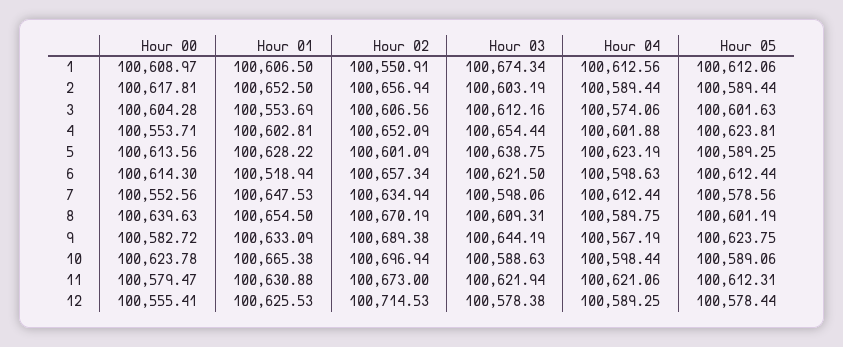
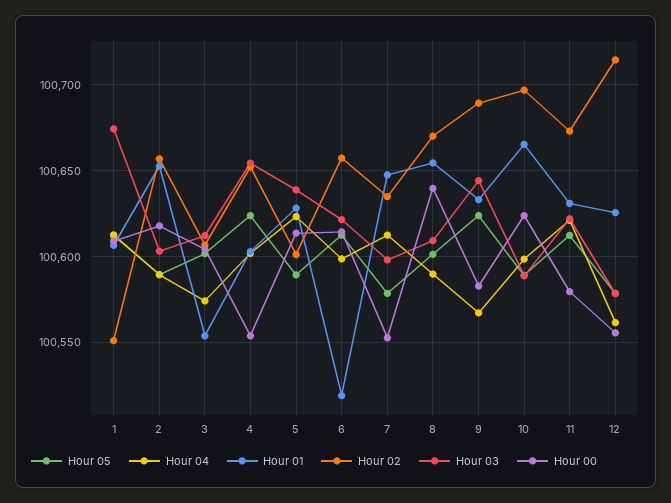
Hour 04, 12: 100589.25 -> 100560

